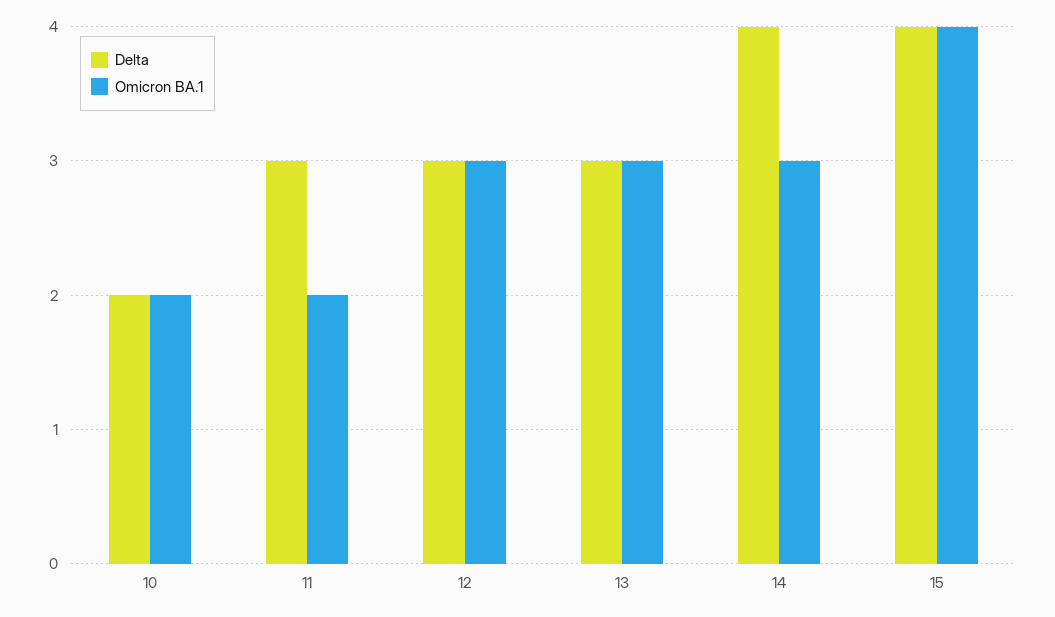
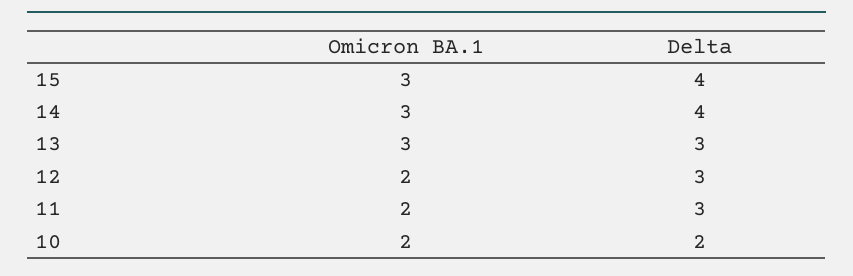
Omicron BA.1, 12: 3 -> 2
Omicron BA.1, 15: 4 -> 3

